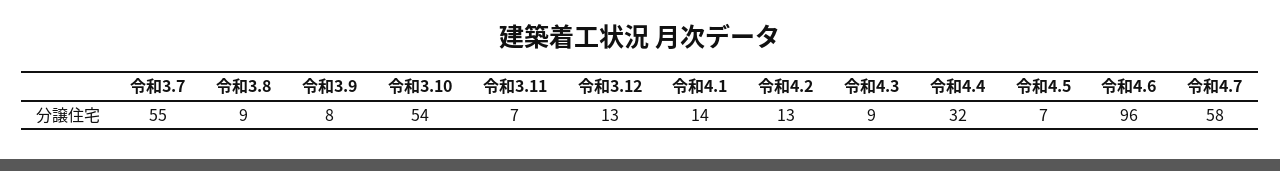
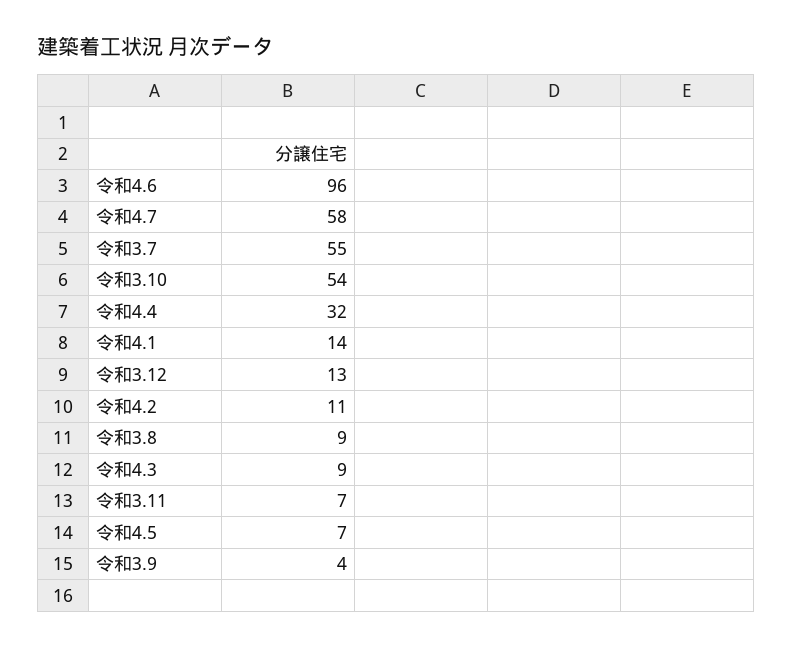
令和3.9: 8 -> 4
令和4.2: 13 -> 11

